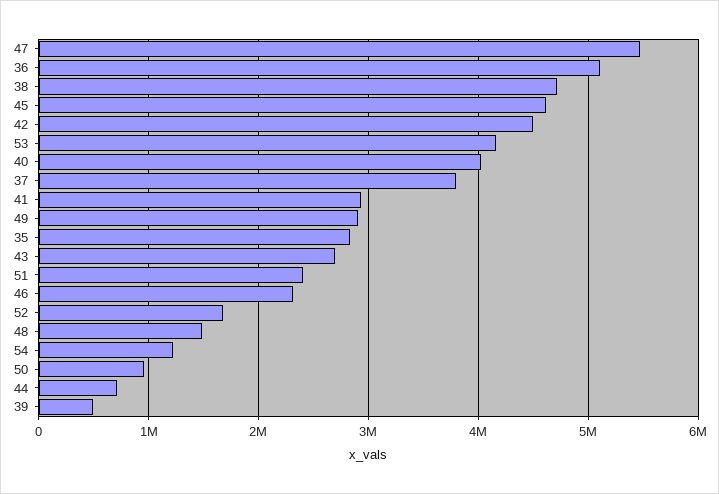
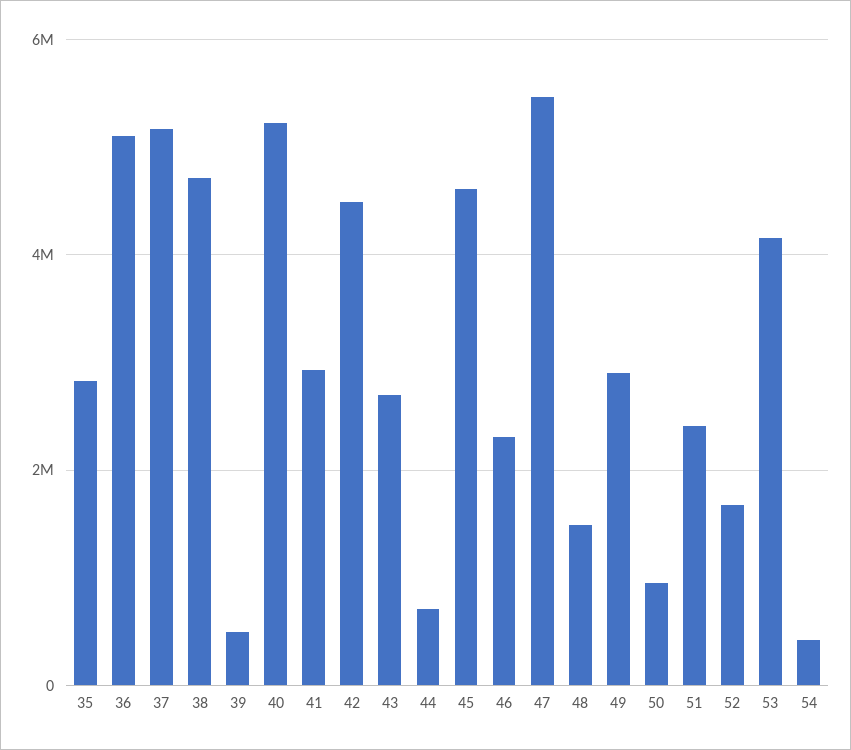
40: 4000000 -> 5200000
37: 3800000 -> 5200000
54: 1200000 -> 400000

